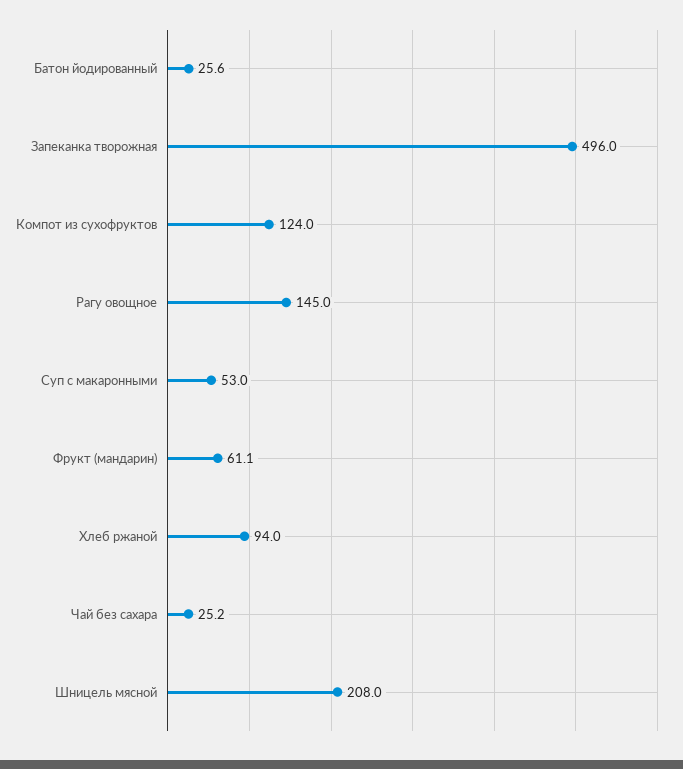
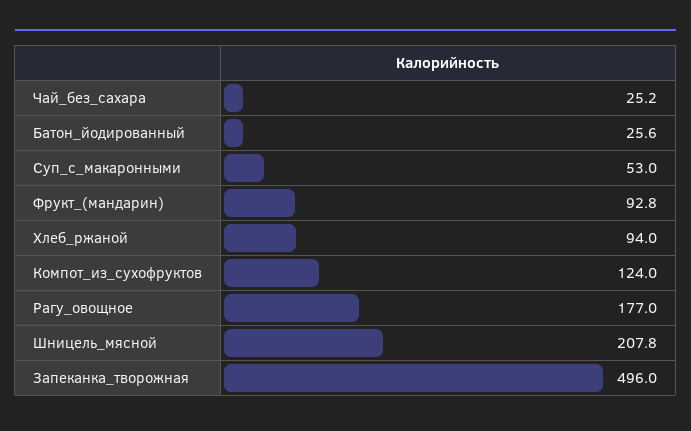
Рагу овощное: 145 -> 177
Фрукт (мандарин): 61.1 -> 92.8
Шницель мясной: 208 -> 207.8

